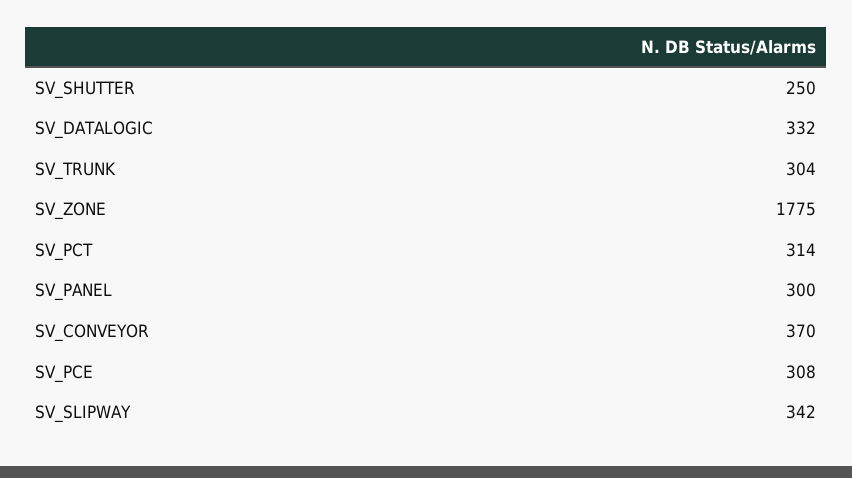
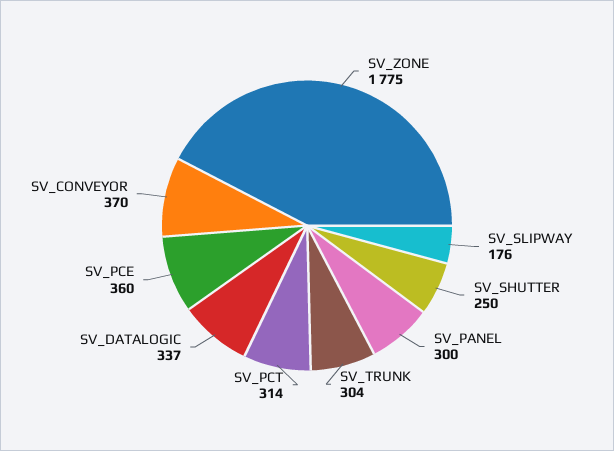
SV_DATALOGIC: 332 -> 337
SV_PCE: 308 -> 360
SV_SLIPWAY: 342 -> 176

